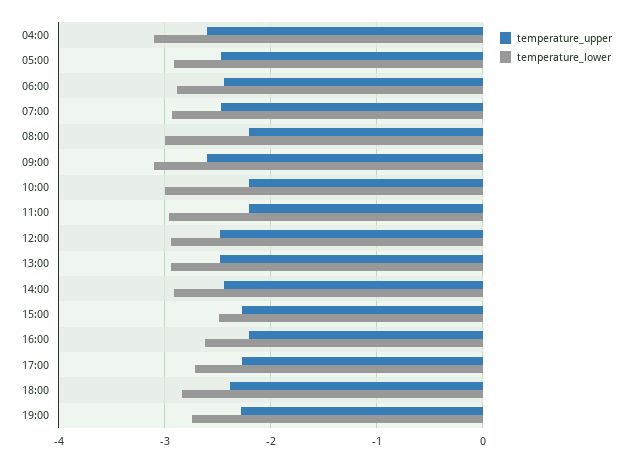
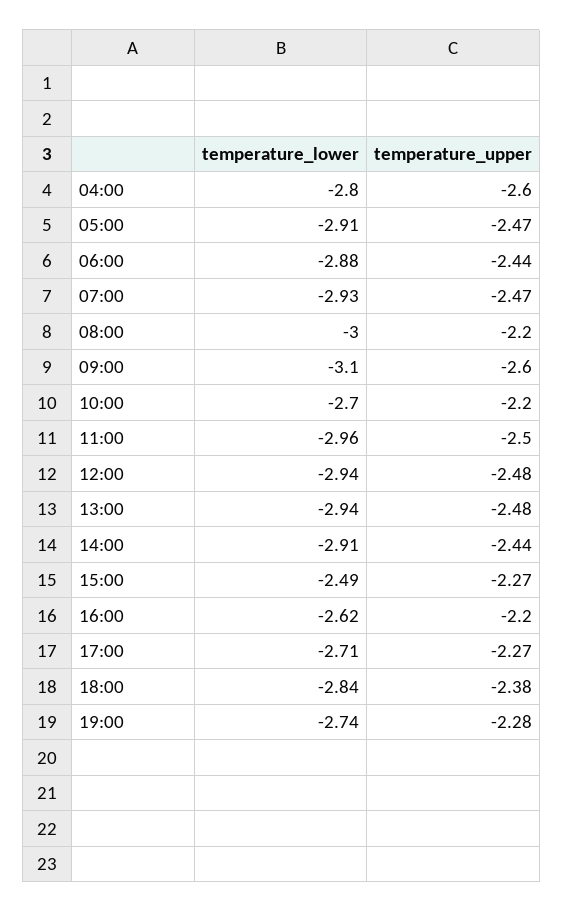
temperature_lower, 04:00: -3.1 -> -2.8
temperature_lower, 10:00: -3 -> -2.7
temperature_upper, 11:00: -2.2 -> -2.5

